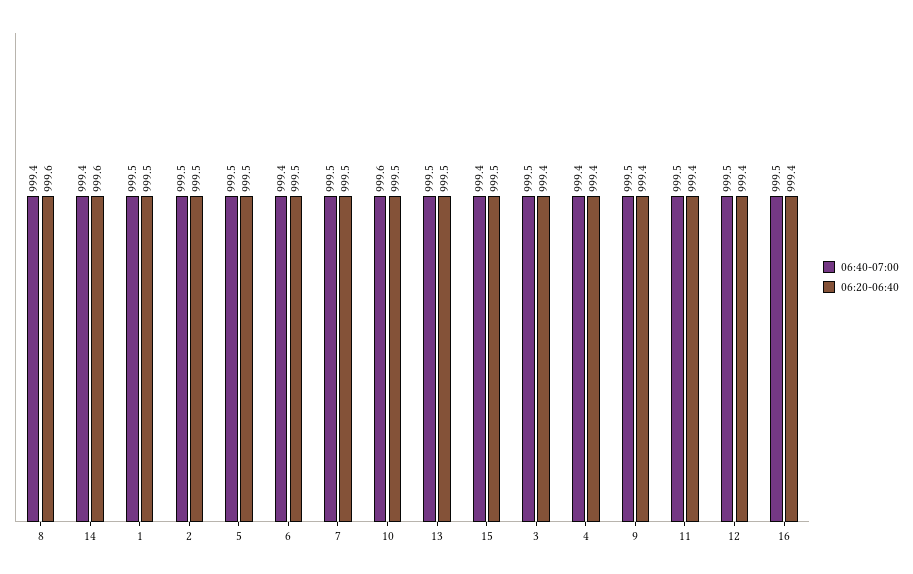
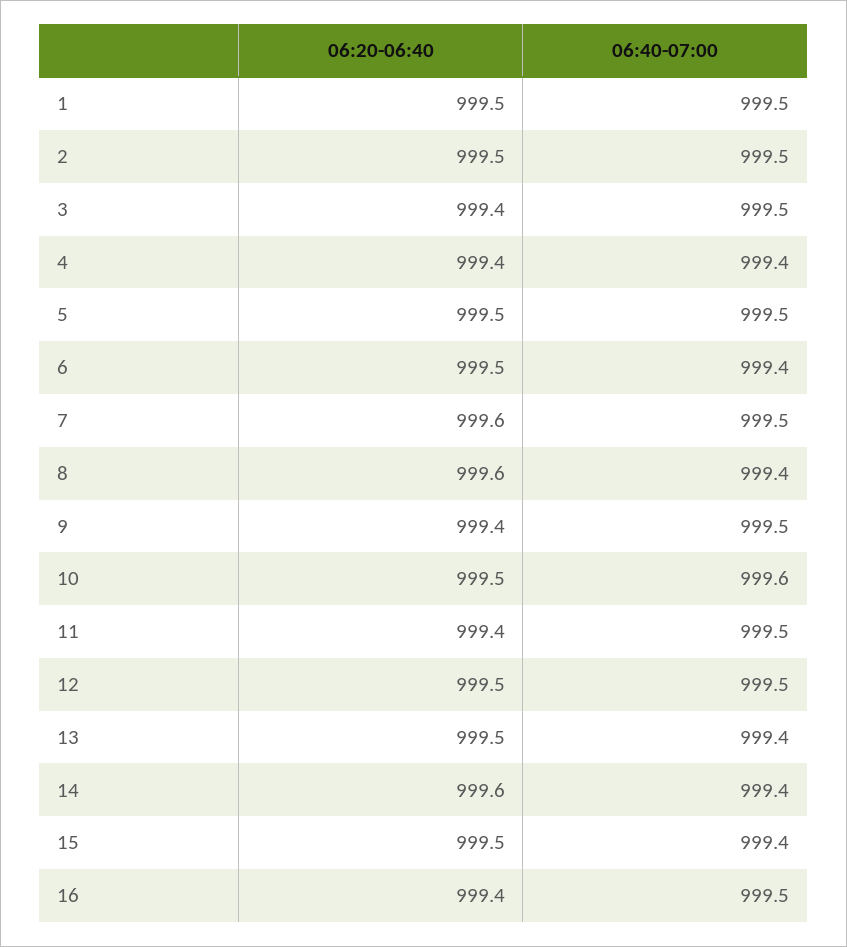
06:20-06:40, 7: 999.5 -> 999.6
06:40-07:00, 13: 999.5 -> 999.4
06:20-06:40, 12: 999.4 -> 999.5

